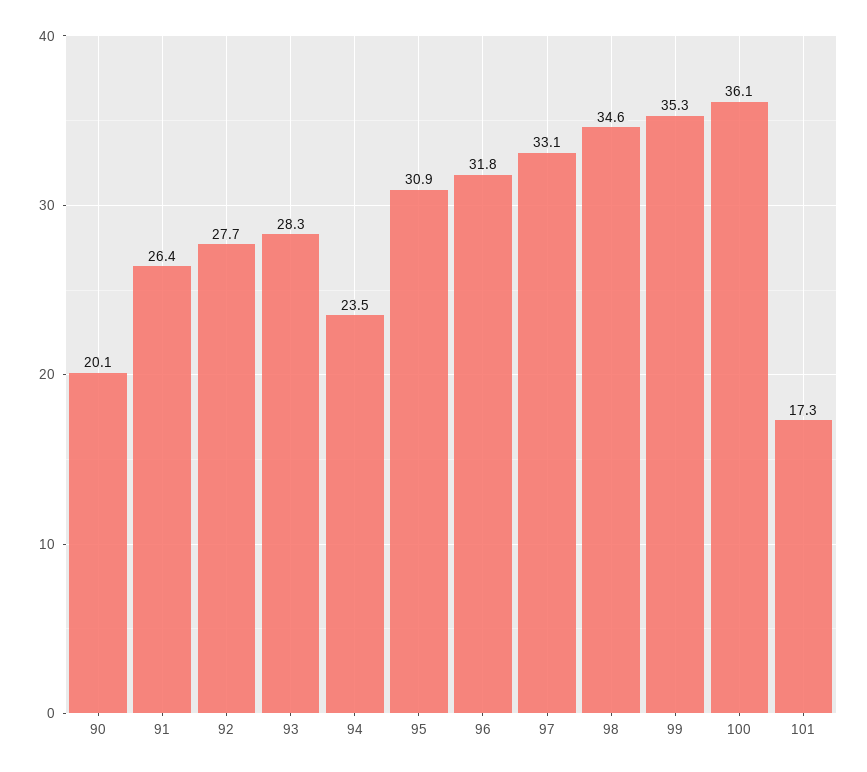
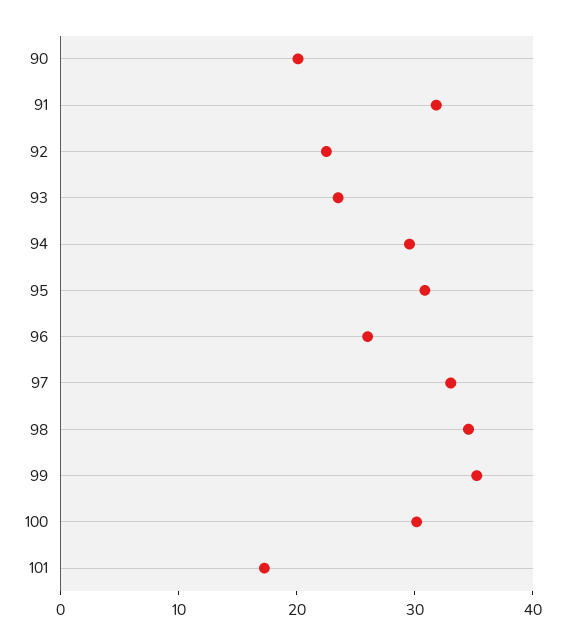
91: 26.4 -> 32
92: 27.7 -> 22
93: 28.3 -> 24
94: 23.5 -> 30
96: 31.8 -> 26
100: 36.1 -> 30

